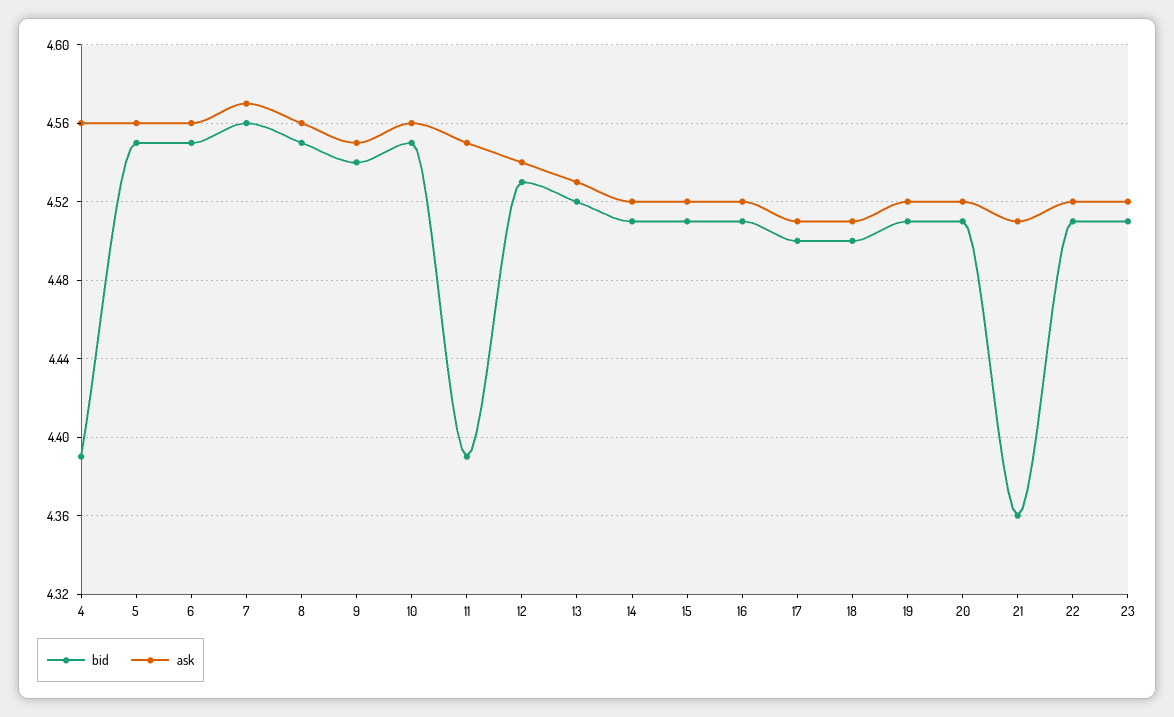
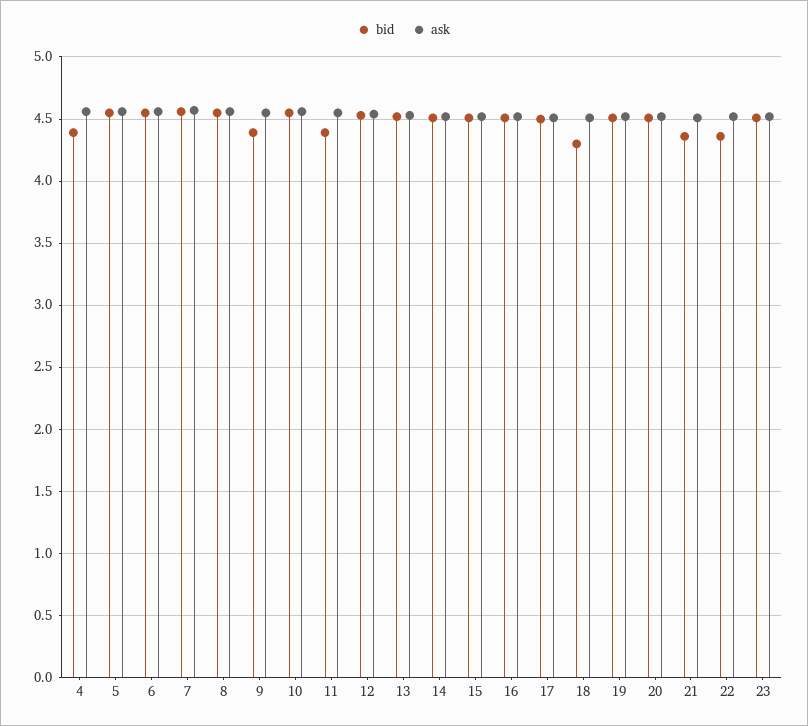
bid, 9: 4.54 -> 4.4
bid, 18: 4.5 -> 4.3
bid, 22: 4.51 -> 4.35

